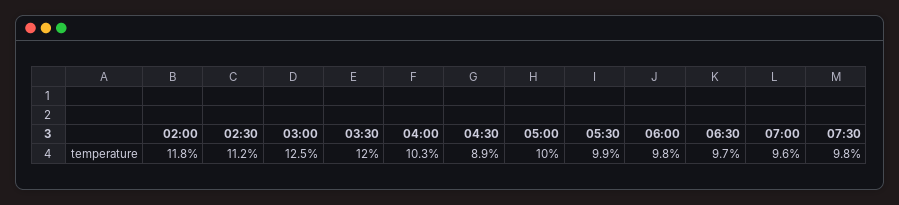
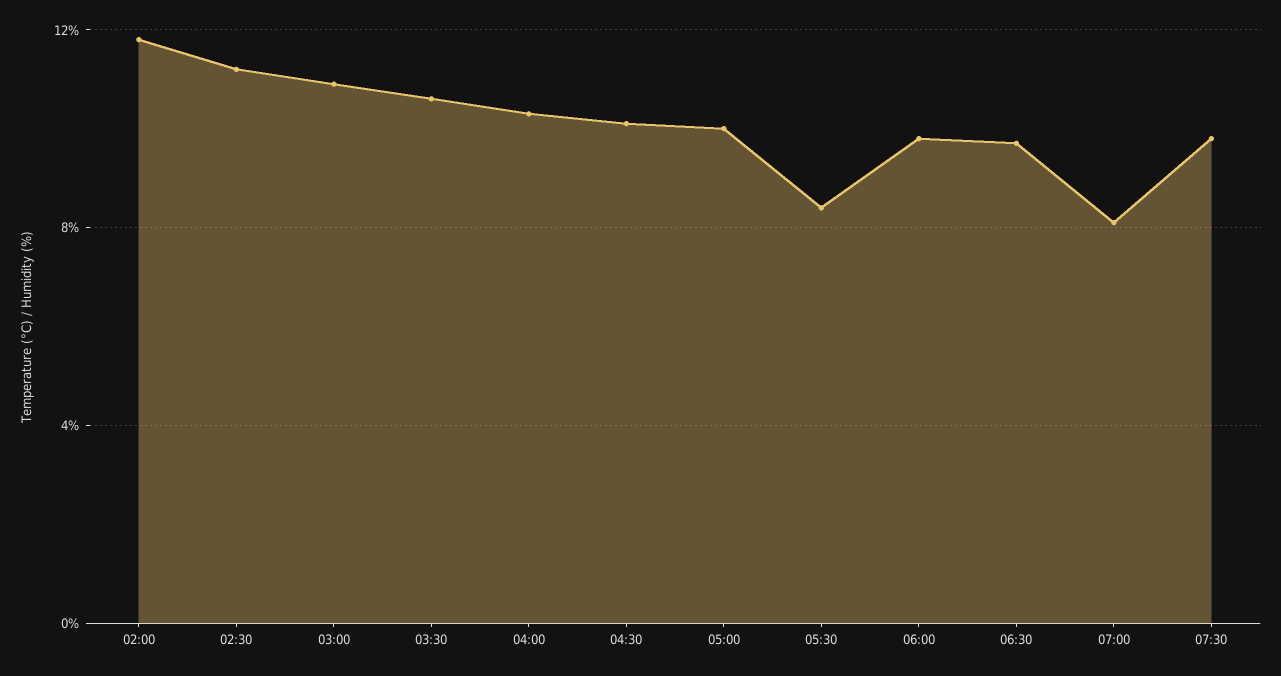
03:00: 12.5 -> 11
03:30: 12 -> 10.5
04:30: 8.9 -> 10
05:30: 9.9 -> 8.5
07:00: 9.6 -> 8

